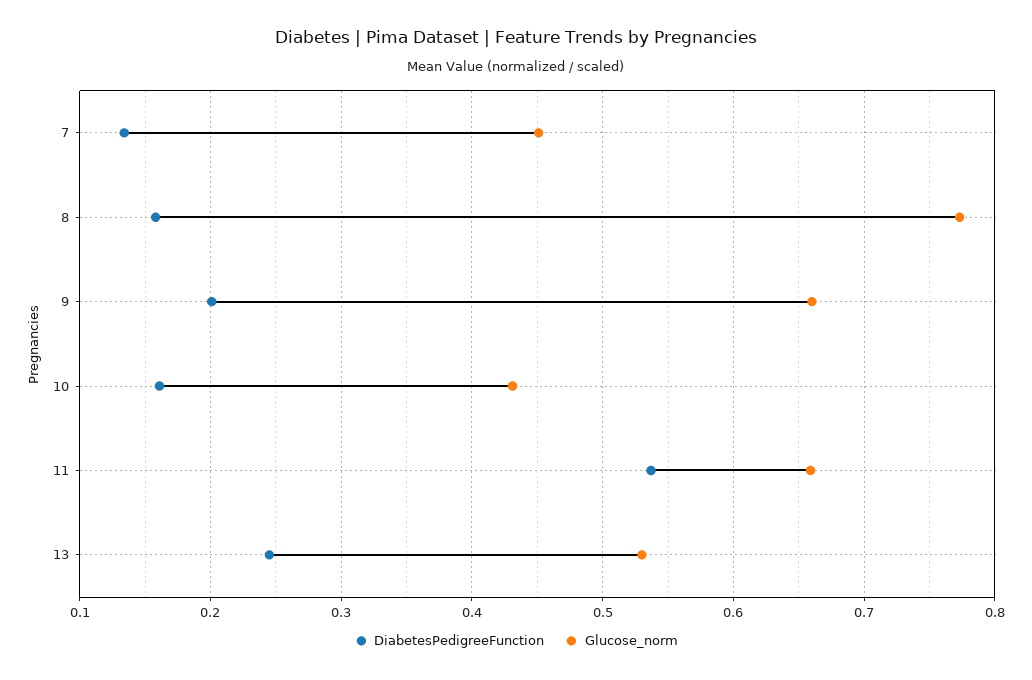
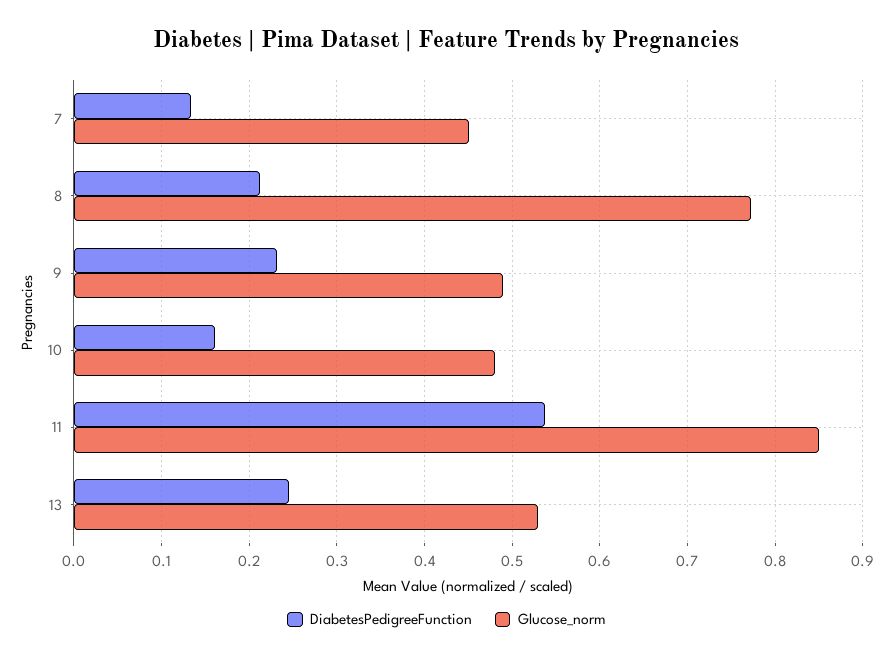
DiabetesPedigreeFunction, 8: 0.16 -> 0.21
DiabetesPedigreeFunction, 9: 0.2 -> 0.23
Glucose_norm, 9: 0.66 -> 0.49
Glucose_norm, 10: 0.43 -> 0.48
Glucose_norm, 11: 0.66 -> 0.85

